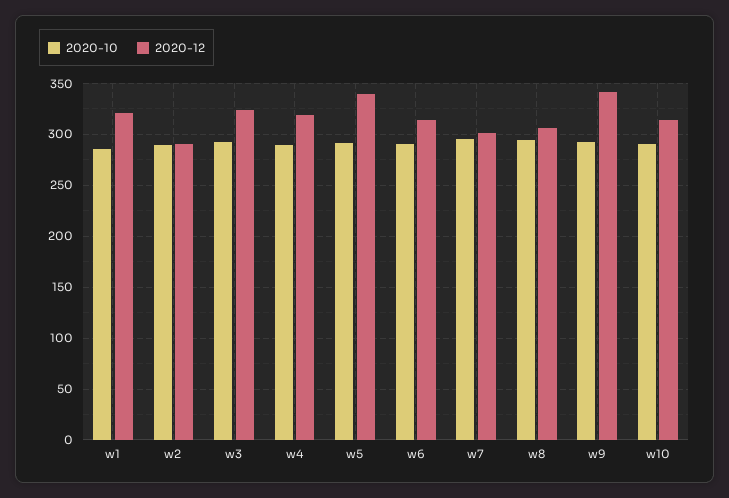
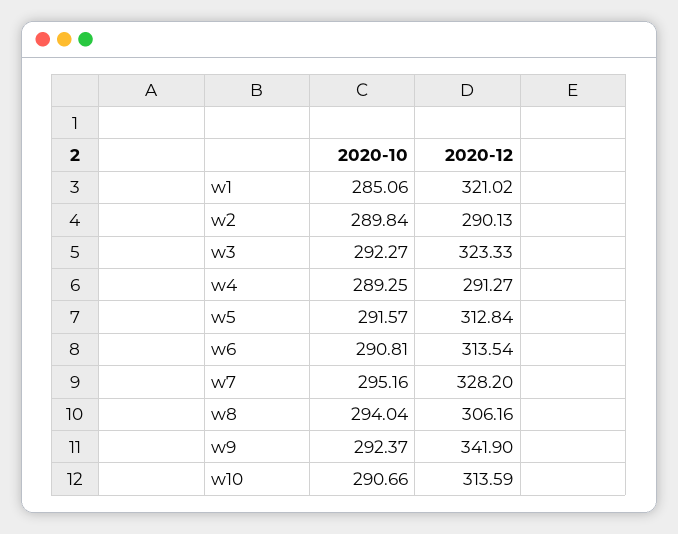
2020-12, w4: 320 -> 291.27
2020-12, w5: 340 -> 312.84
2020-12, w7: 300 -> 328.2

